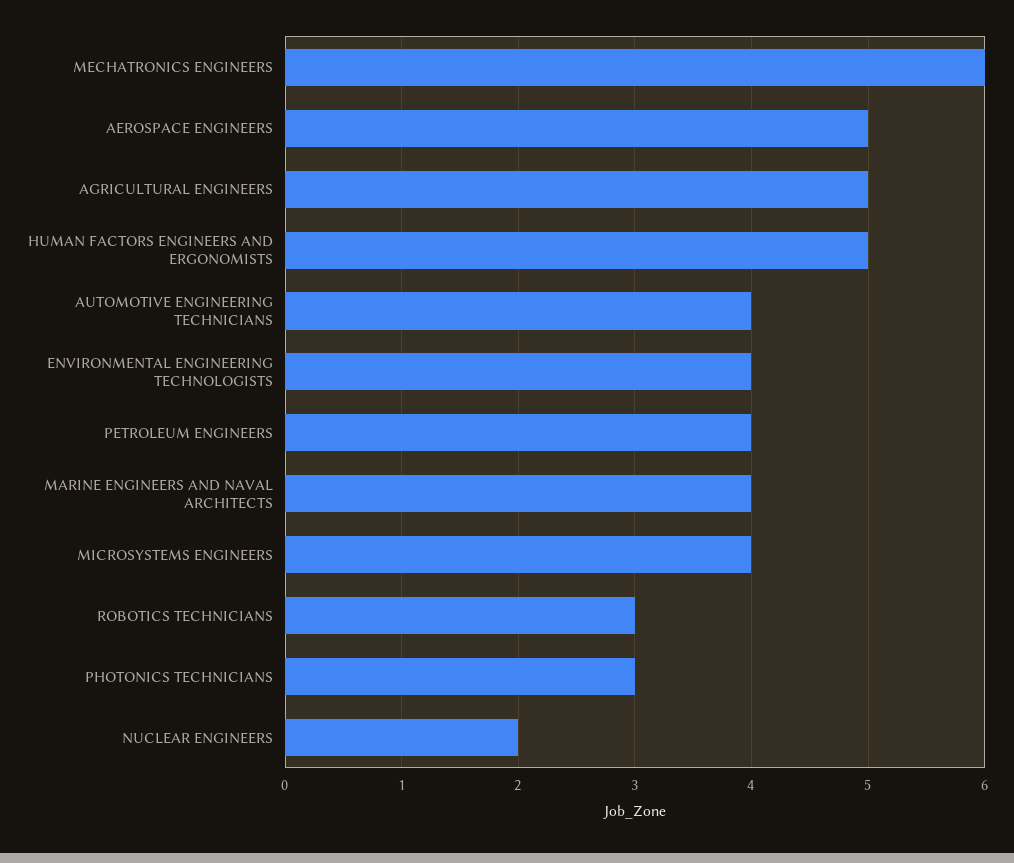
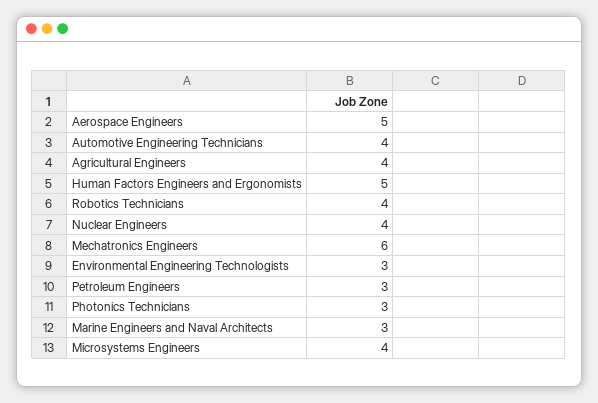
AGRICULTURAL ENGINEERS: 5 -> 4
ENVIRONMENTAL ENGINEERING TECHNOLOGISTS: 4 -> 3
PETROLEUM ENGINEERS: 4 -> 3
MARINE ENGINEERS AND NAVAL ARCHITECTS: 4 -> 3
ROBOTICS TECHNICIANS: 3 -> 4
NUCLEAR ENGINEERS: 2 -> 4

